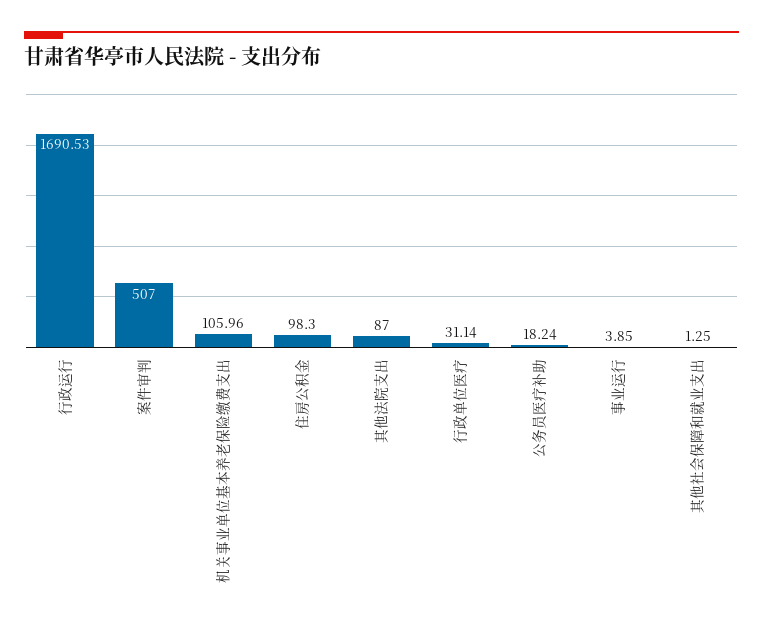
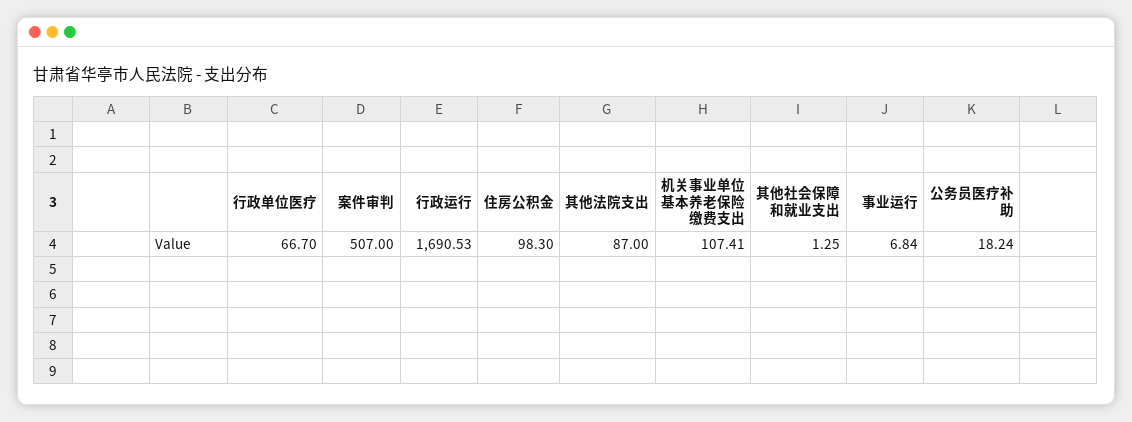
机关事业单位基本养老保险缴费支出: 105.96 -> 107.41
行政单位医疗: 31.14 -> 66.7
事业运行: 3.85 -> 6.84

